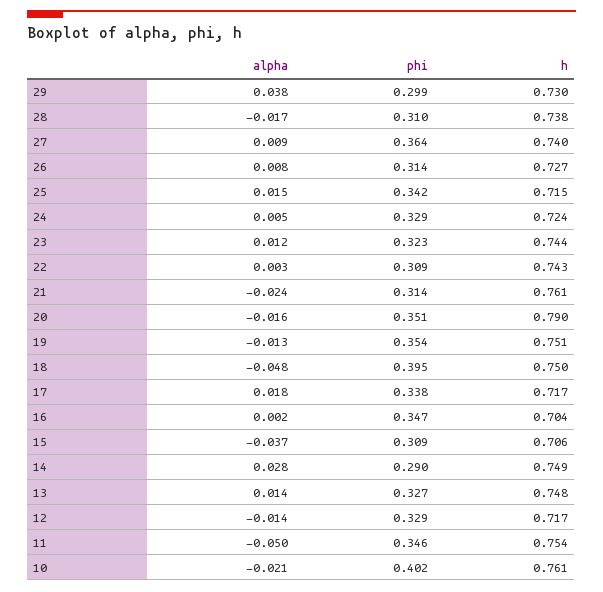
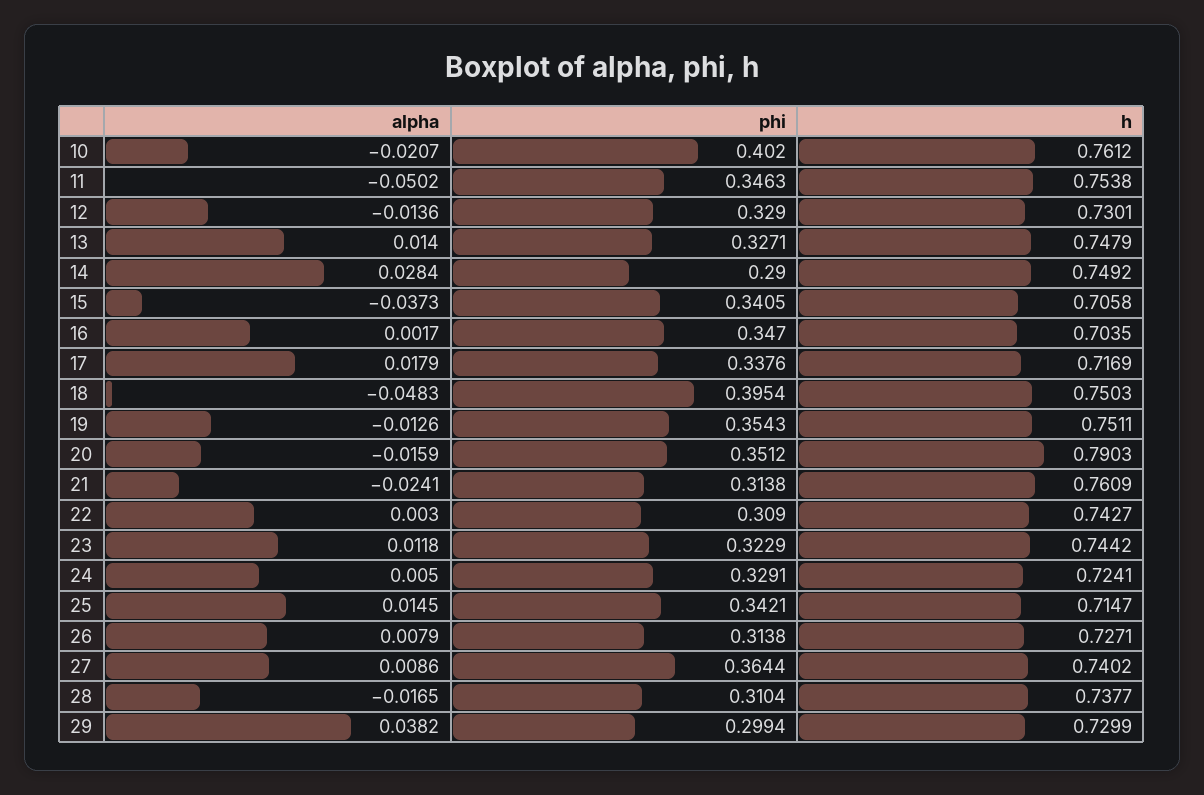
phi, 15: 0.309 -> 0.3405
h, 12: 0.717 -> 0.7301

